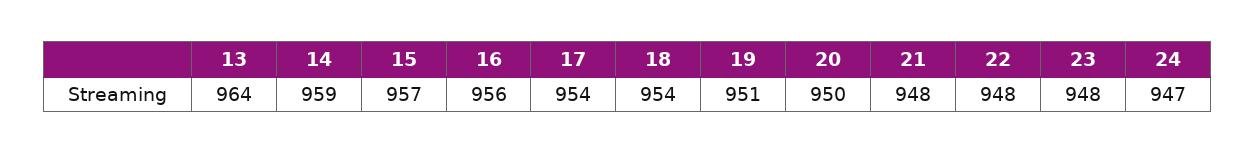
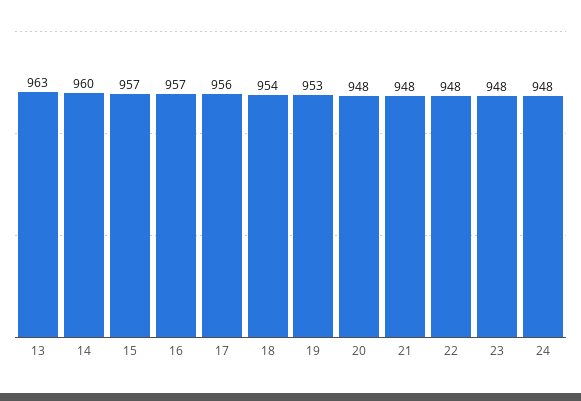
13: 964 -> 963
14: 959 -> 960
16: 956 -> 957
17: 954 -> 956
19: 951 -> 953
20: 950 -> 948
24: 947 -> 948

